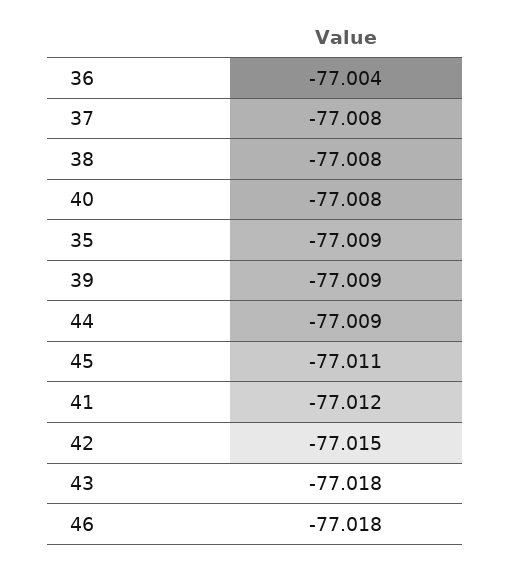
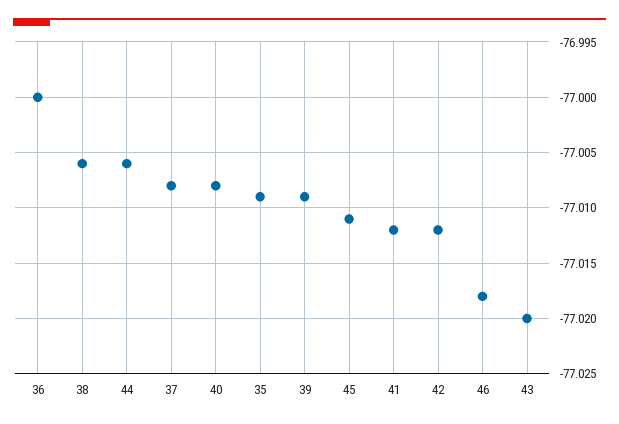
36: -77.004 -> -77
38: -77.008 -> -77.006
44: -77.009 -> -77.006
42: -77.015 -> -77.012
43: -77.018 -> -77.02

